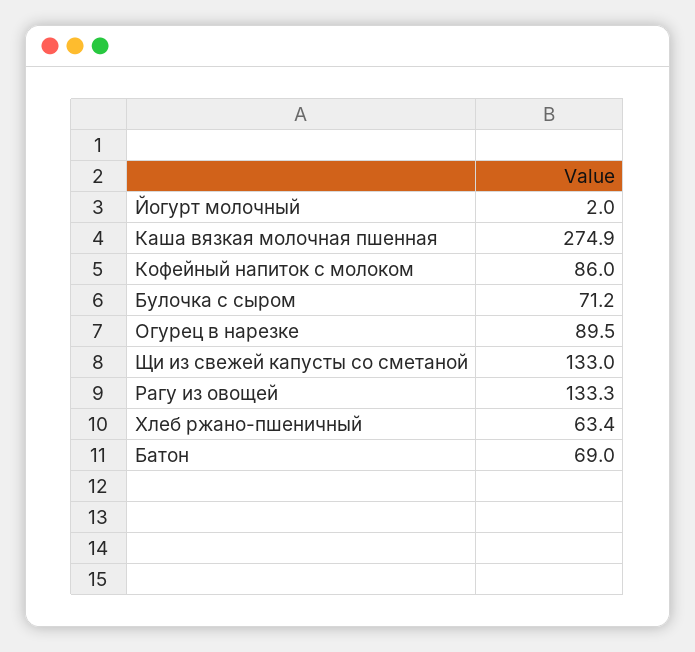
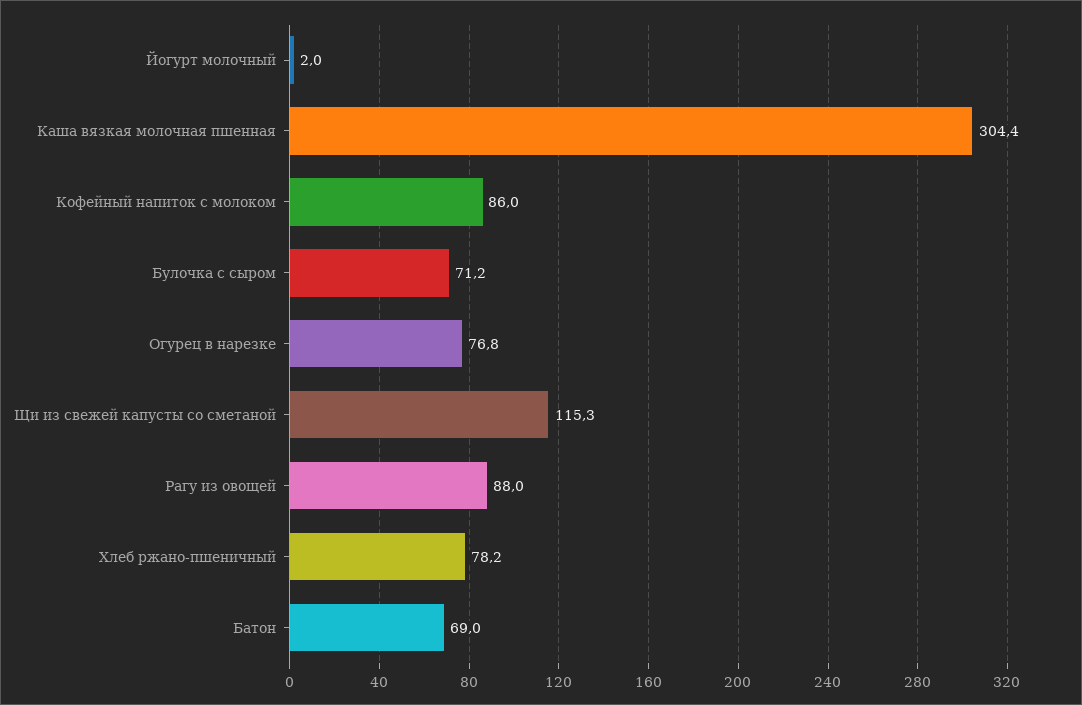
Каша вязкая молочная пшенная: 274.9 -> 304.4
Огурец в нарезке: 89.5 -> 76.8
Щи из свежей капусты со сметаной: 133 -> 115.3
Рагу из овощей: 133.3 -> 88
Хлеб ржано-пшеничный: 63.4 -> 78.2

